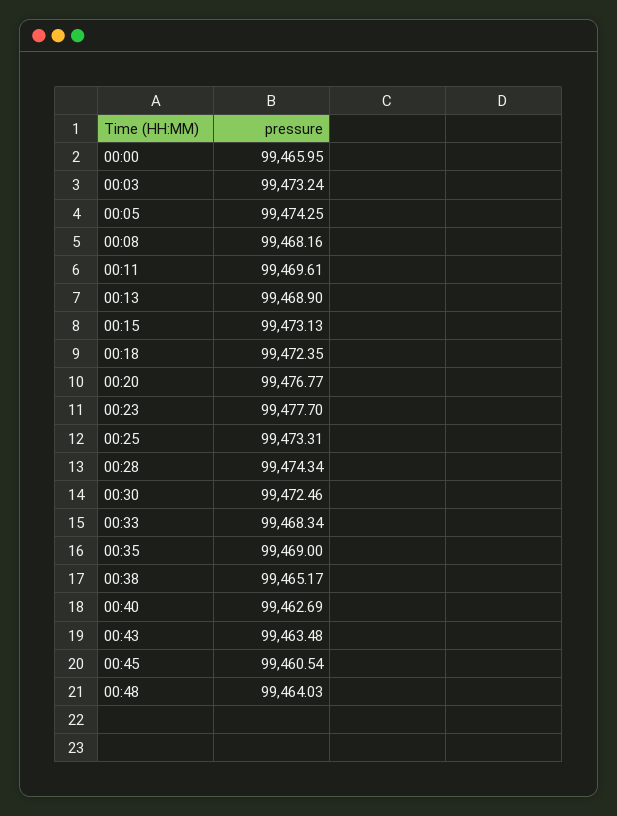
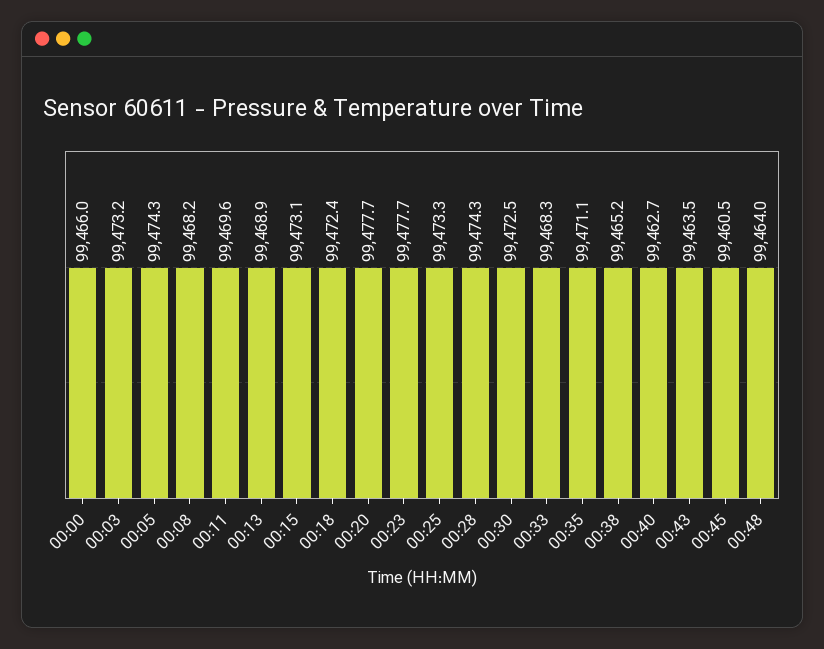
00:20: 99476.77 -> 99477.7
00:35: 99469 -> 99471.1

